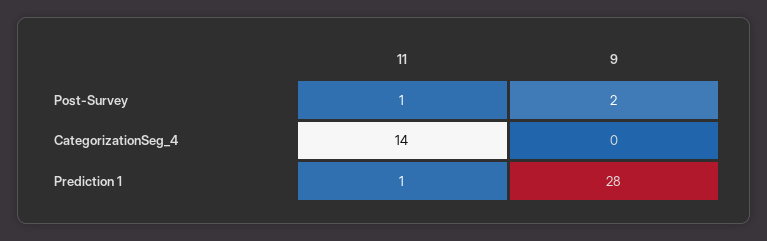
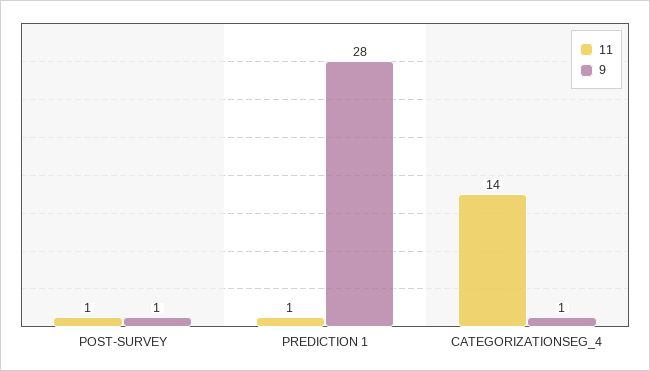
9, Post-Survey: 2 -> 1
9, CategorizationSeg_4: 0 -> 1

